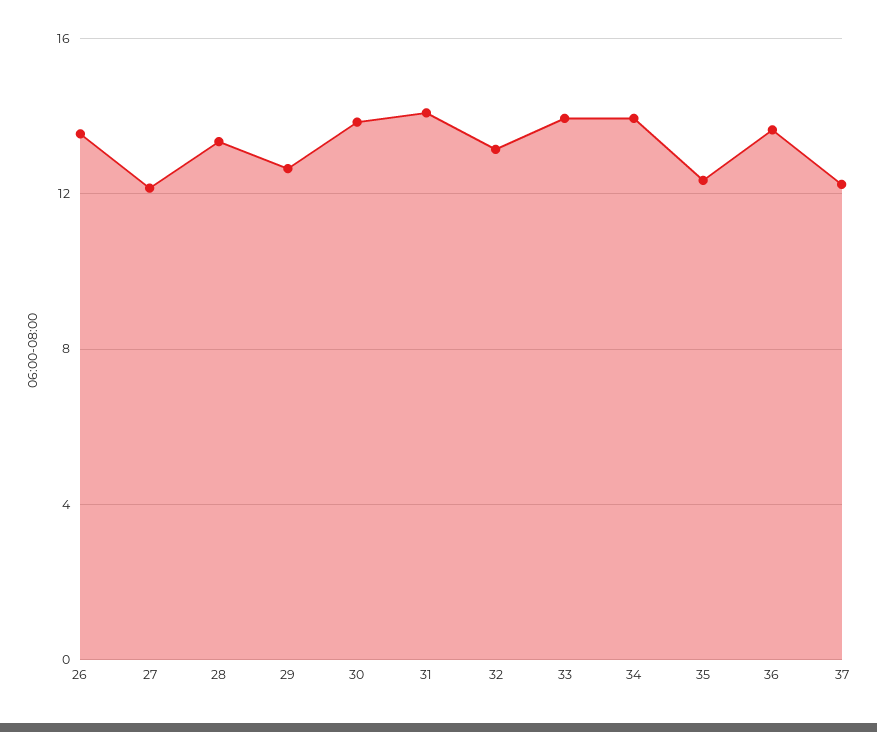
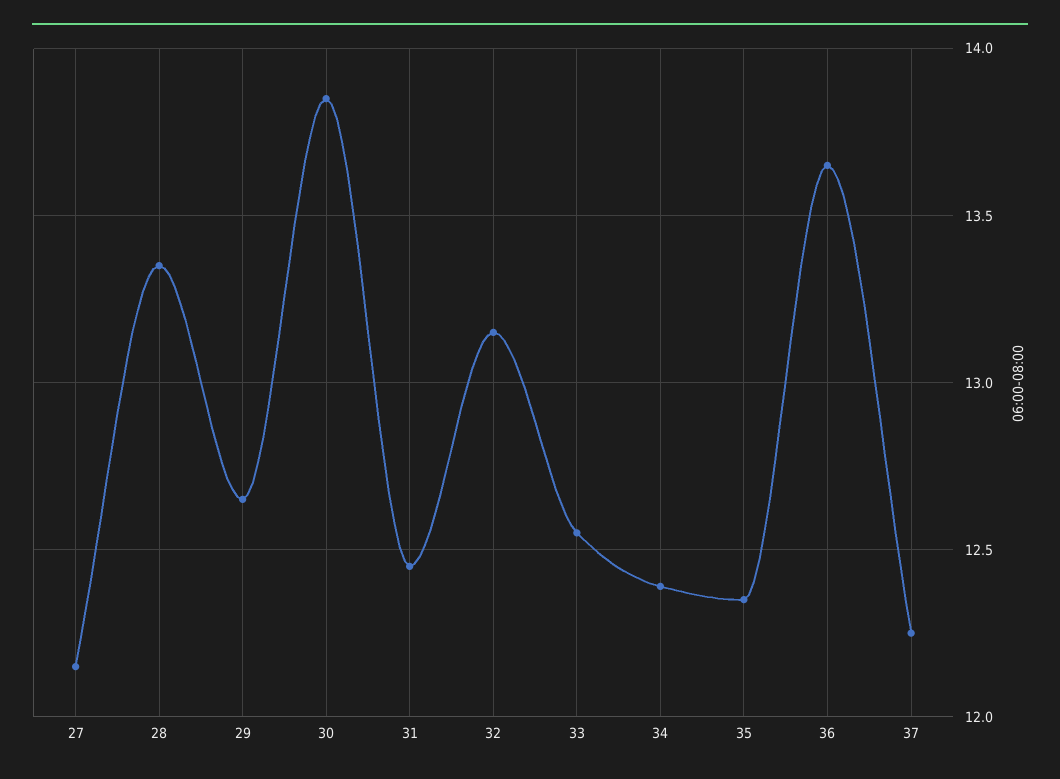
26: 13.5 -> none
31: 14 -> 12.45
33: 14 -> 12.55
34: 14 -> 12.4

